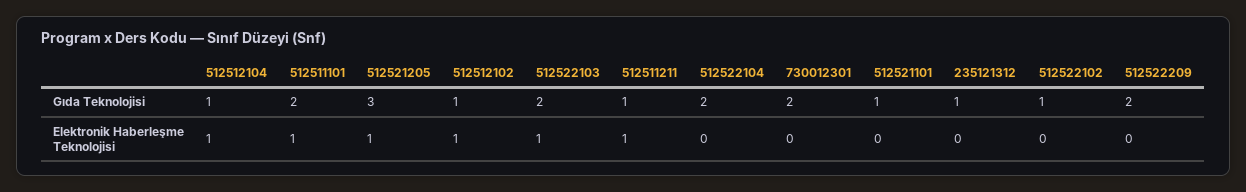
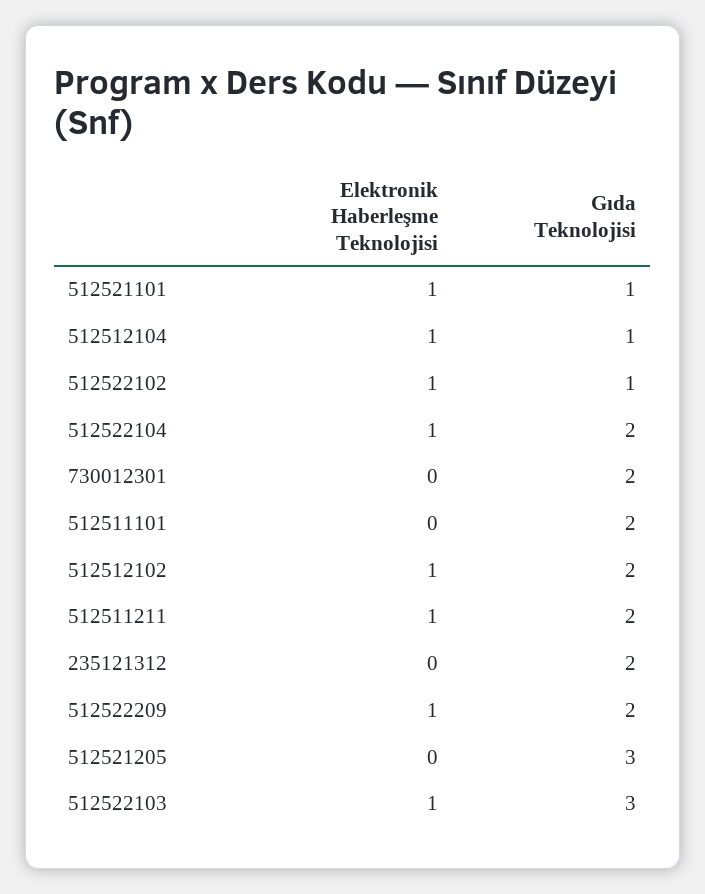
512512102, Gıda Teknolojisi: 1 -> 2
512522103, Gıda Teknolojisi: 2 -> 3
512511211, Gıda Teknolojisi: 1 -> 2
235121312, Gıda Teknolojisi: 1 -> 2
512511101, Elektronik Haberleşme Teknolojisi: 1 -> 0
512521205, Elektronik Haberleşme Teknolojisi: 1 -> 0
512522104, Elektronik Haberleşme Teknolojisi: 0 -> 1
512521101, Elektronik Haberleşme Teknolojisi: 0 -> 1
512522102, Elektronik Haberleşme Teknolojisi: 0 -> 1
512522209, Elektronik Haberleşme Teknolojisi: 0 -> 1

